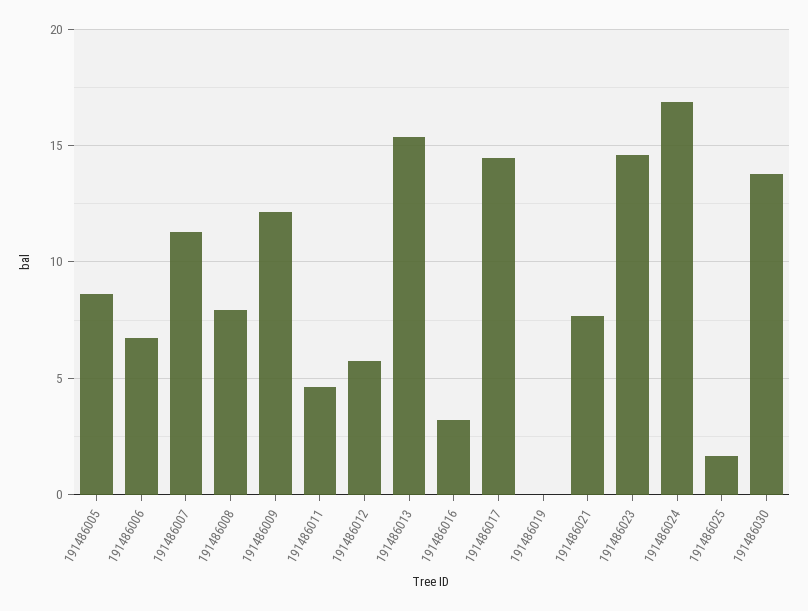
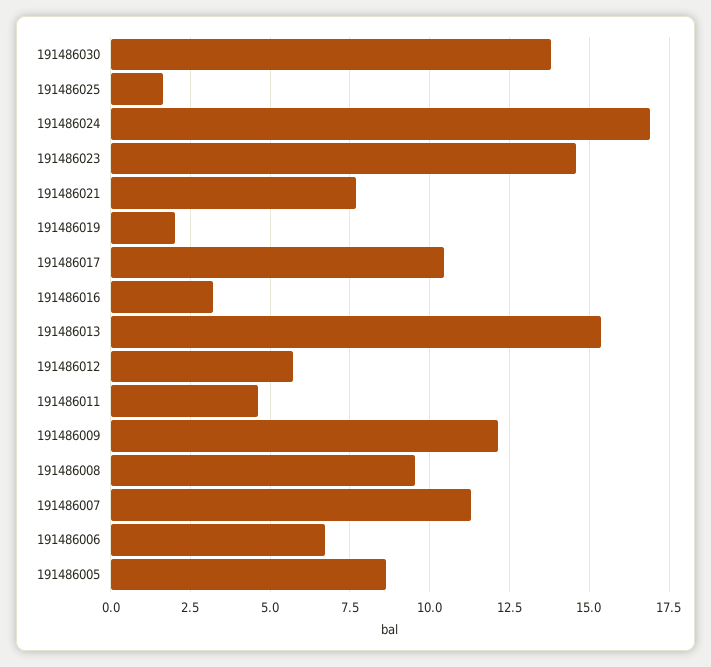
191486008: 8 -> 9.5
191486017: 14.5 -> 10.5
191486019: 0 -> 2

